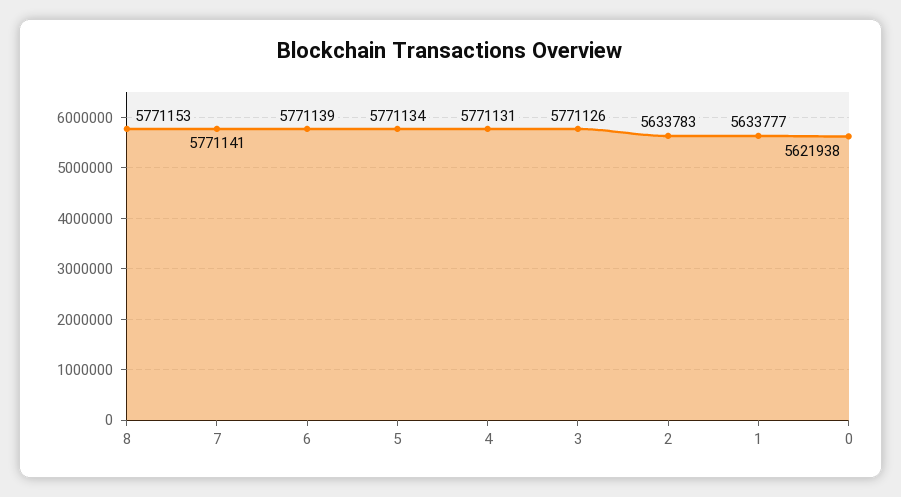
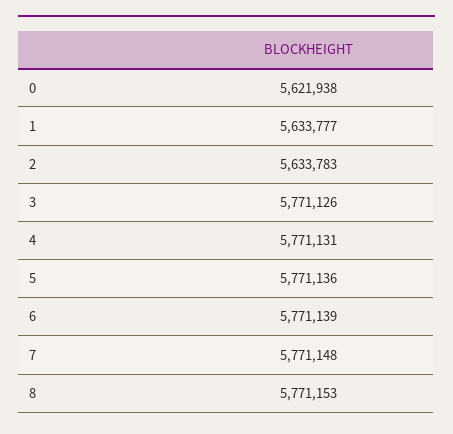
7: 5771141 -> 5771148
5: 5771134 -> 5771136

